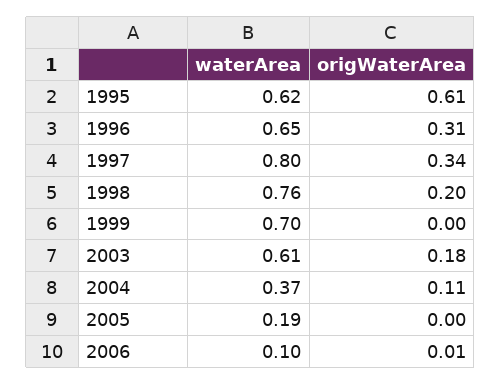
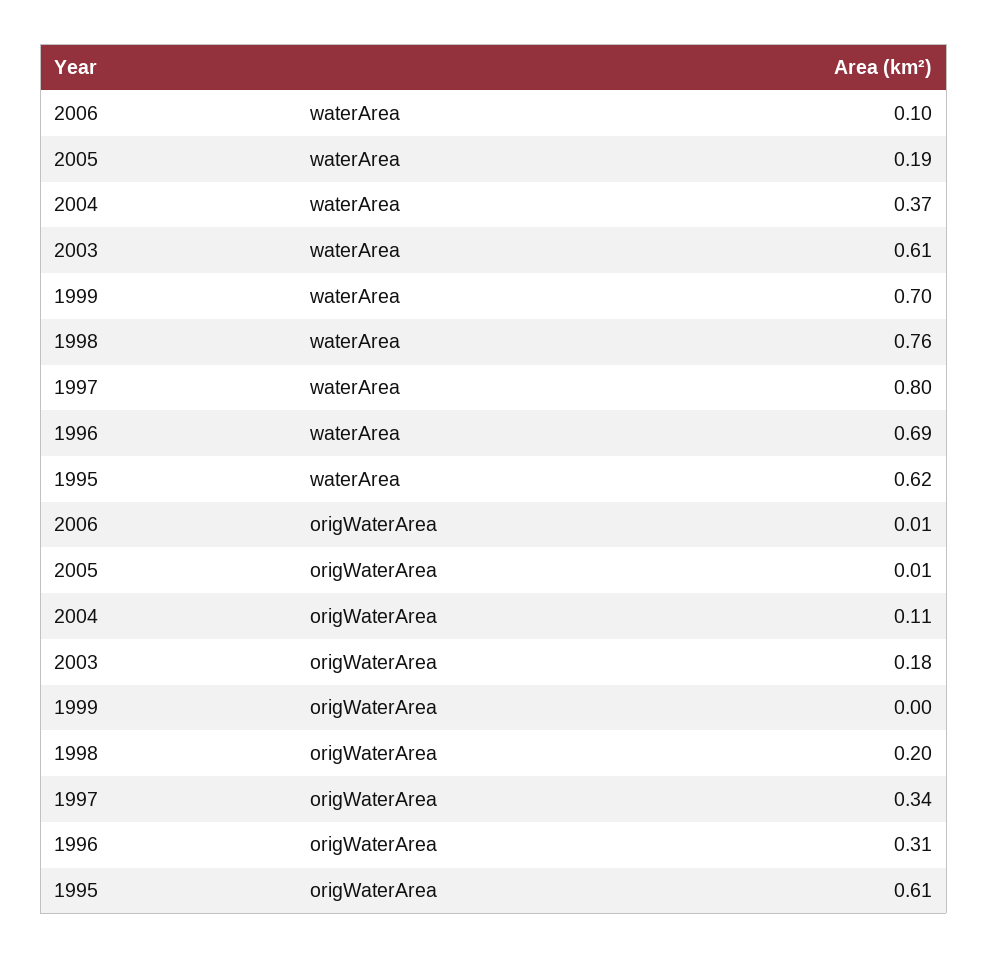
waterArea, 1996: 0.65 -> 0.69
origWaterArea, 2005: 0 -> 0.01

